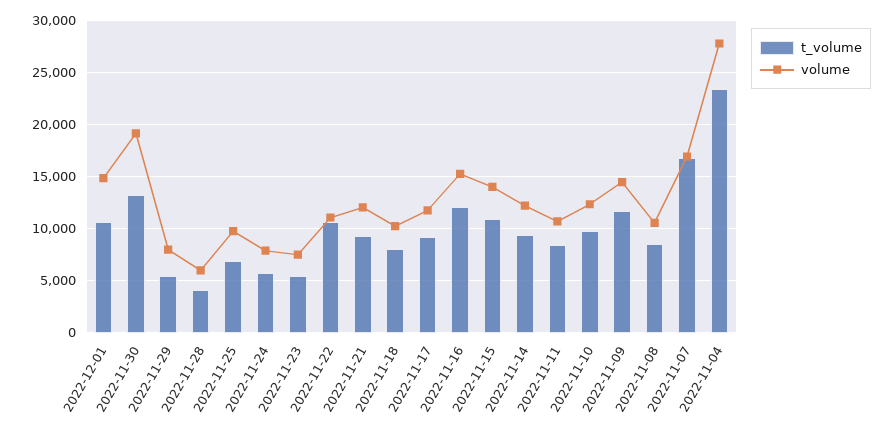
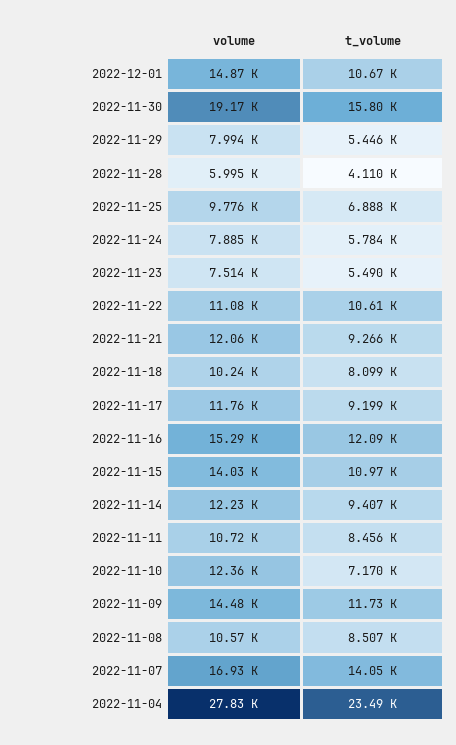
t_volume, 2022-11-30: 13000 -> 15800
t_volume, 2022-11-10: 10000 -> 7170
t_volume, 2022-11-07: 17000 -> 14050

